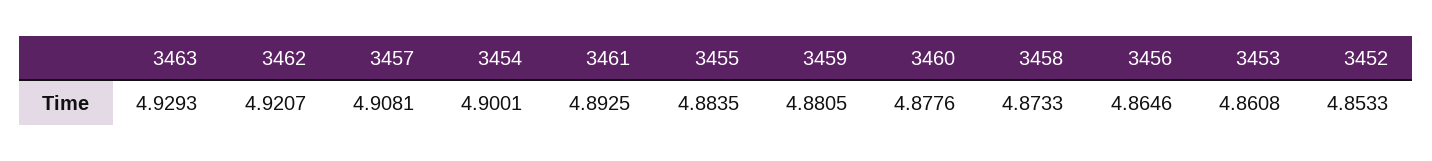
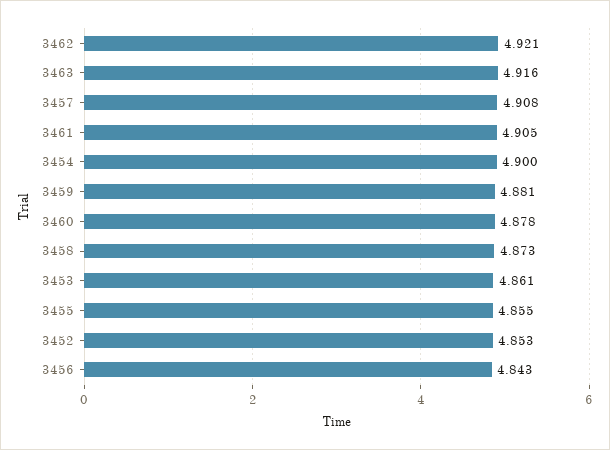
3463: 4.9293 -> 4.916
3461: 4.8925 -> 4.905
3455: 4.8835 -> 4.855
3456: 4.8646 -> 4.843

